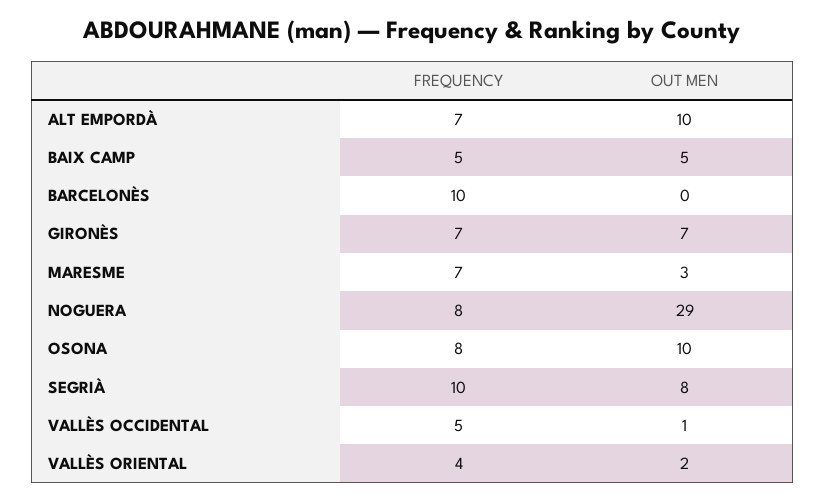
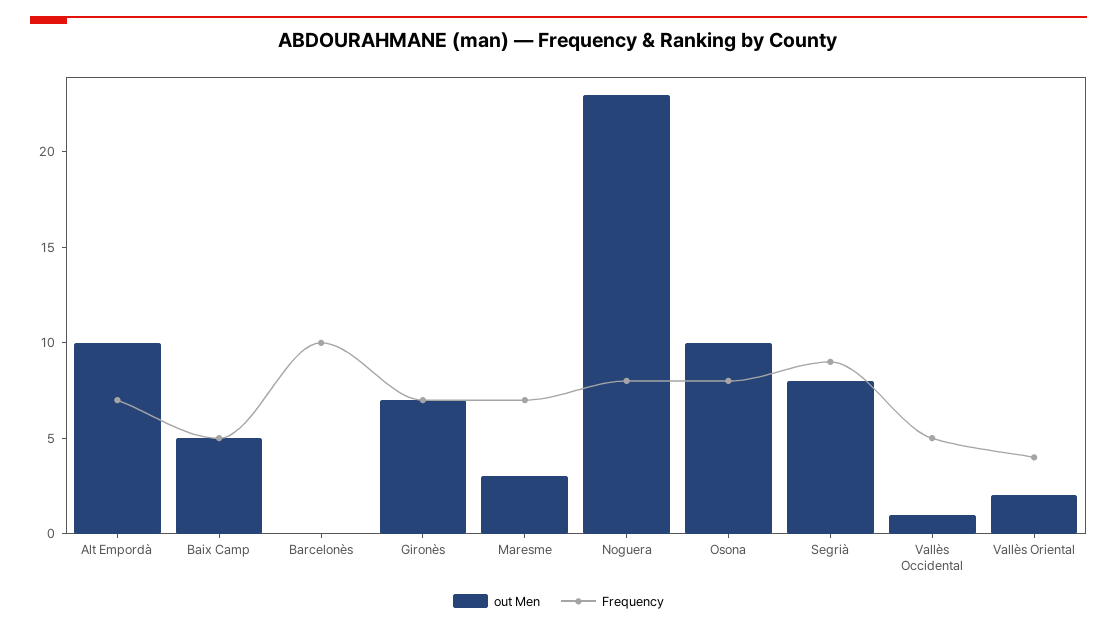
OUT MEN, NOGUERA: 29 -> 23
FREQUENCY, SEGRIÀ: 10 -> 9

